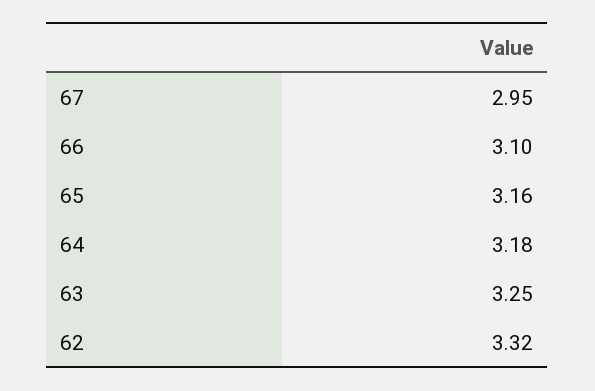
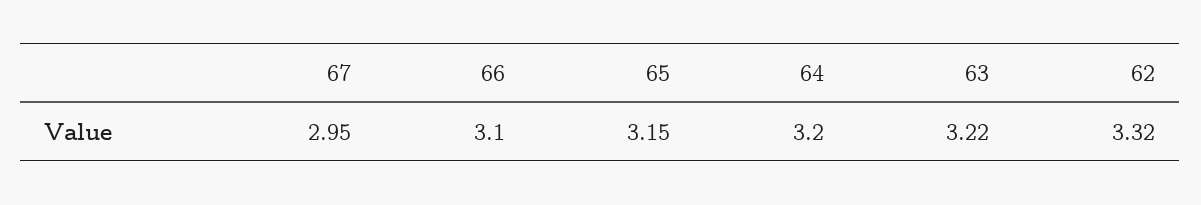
65: 3.16 -> 3.15
64: 3.18 -> 3.2
63: 3.25 -> 3.22

